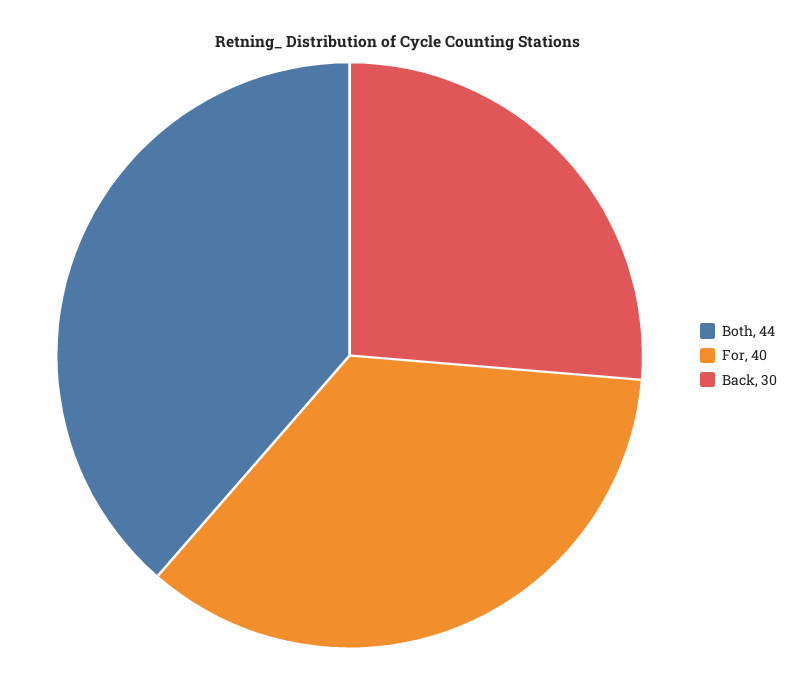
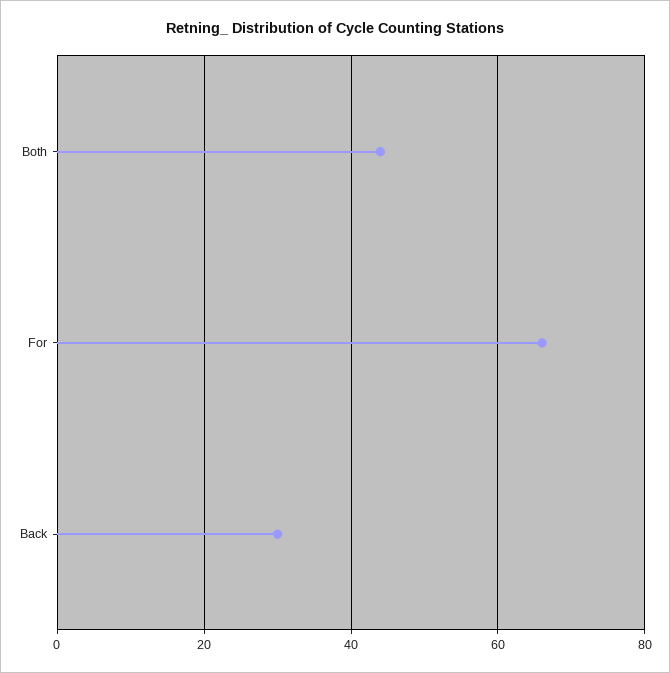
For: 40 -> 65

